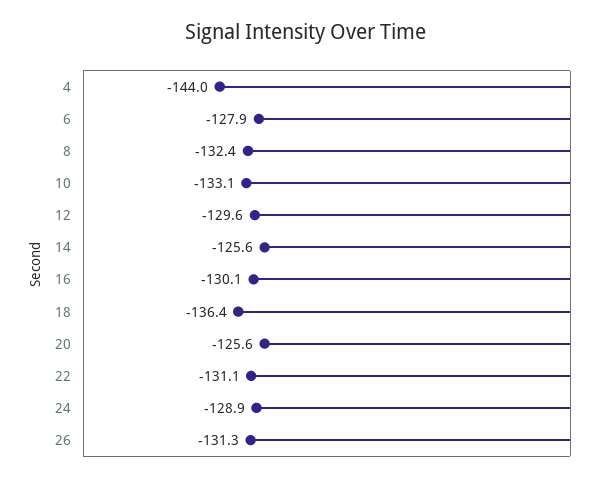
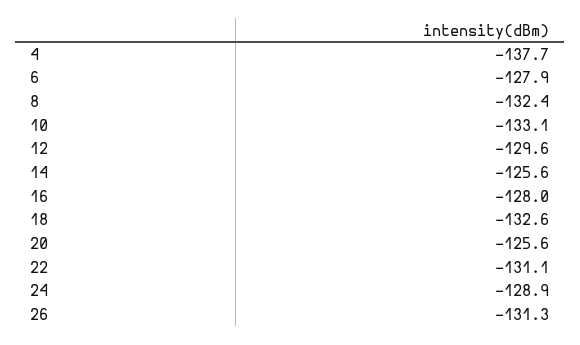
4: -144 -> -137.7
16: -130.1 -> -128
18: -136.4 -> -132.6

